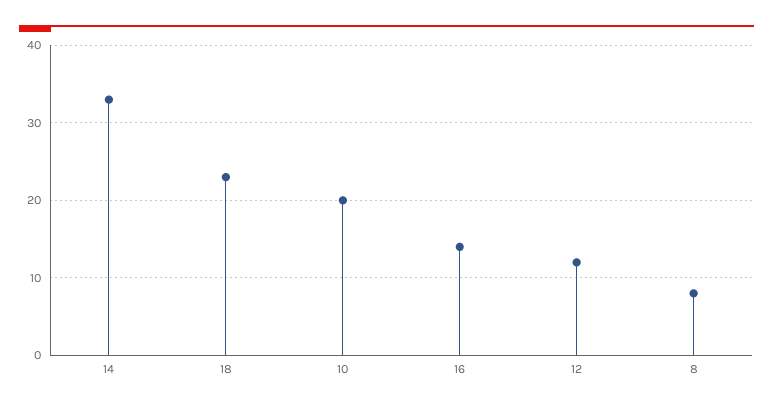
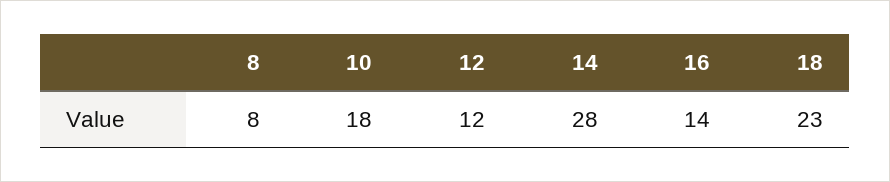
14: 33 -> 28
10: 20 -> 18

